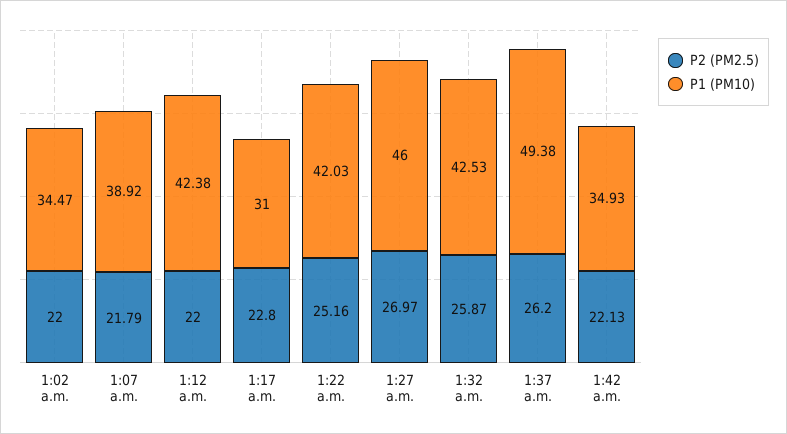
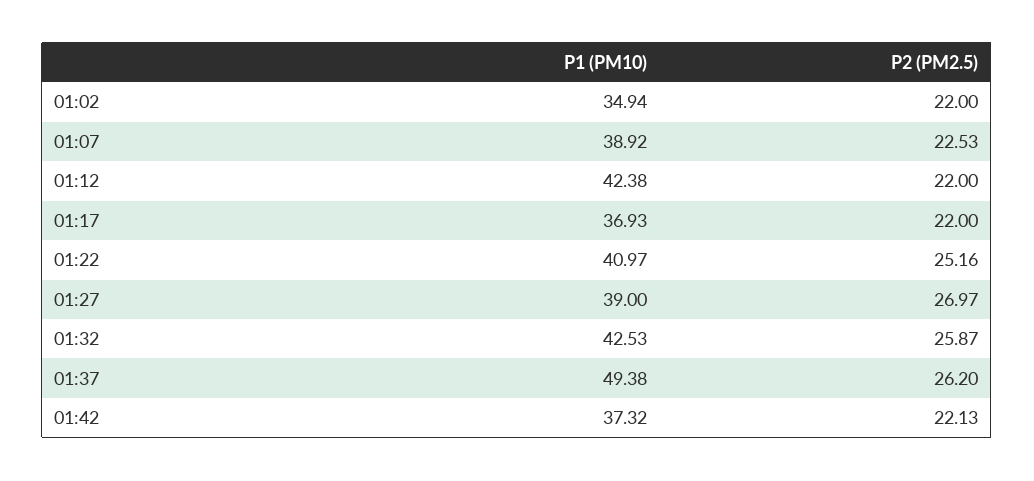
P1 (PM10), 1:02 a.m.: 34.47 -> 34.94
P2 (PM2.5), 1:07 a.m.: 21.79 -> 22.53
P2 (PM2.5), 1:17 a.m.: 22.8 -> 22
P1 (PM10), 1:17 a.m.: 31 -> 36.93
P1 (PM10), 1:22 a.m.: 42.03 -> 40.97
P1 (PM10), 1:27 a.m.: 46 -> 39
P1 (PM10), 1:42 a.m.: 34.93 -> 37.32

